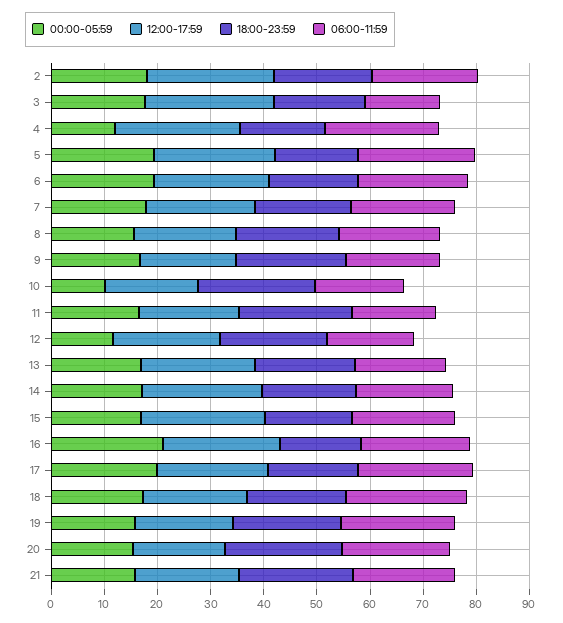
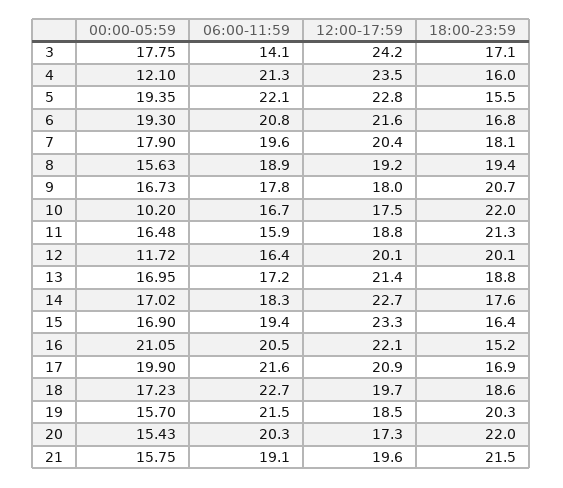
00:00-05:59, 2: 18 -> none
12:00-17:59, 2: 24 -> none
18:00-23:59, 2: 18 -> none
06:00-11:59, 2: 20 -> none

